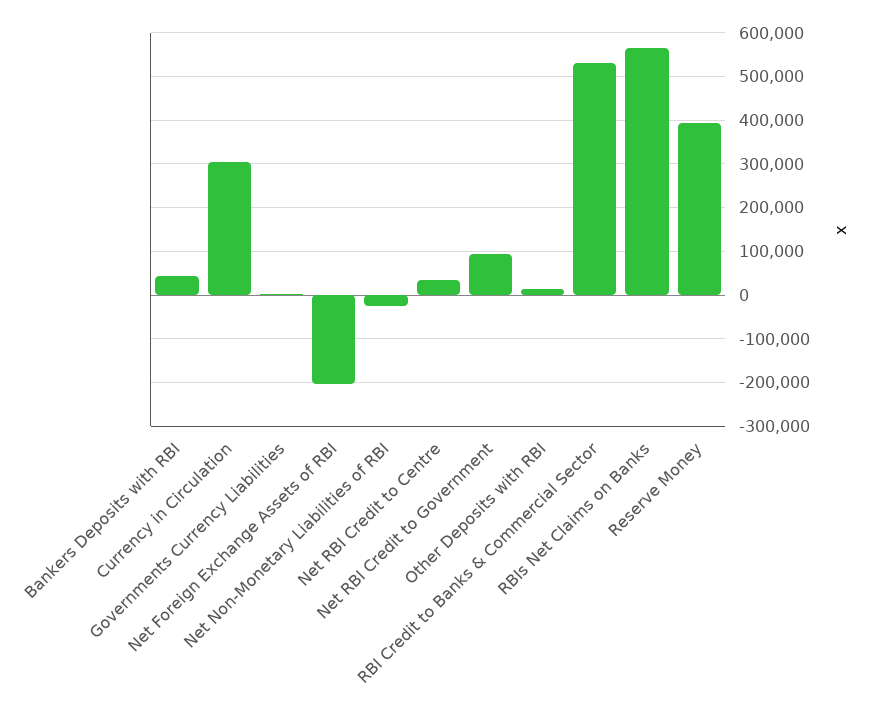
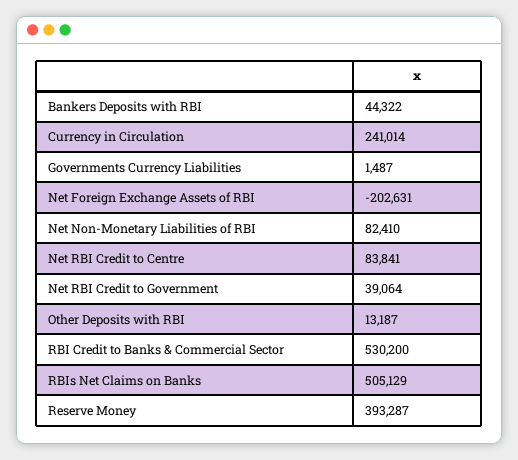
Currency in Circulation: 300000 -> 241014
Net Non-Monetary Liabilities of RBI: -20000 -> 82410
Net RBI Credit to Centre: 40000 -> 83841
Net RBI Credit to Government: 100000 -> 39064
RBIs Net Claims on Banks: 560000 -> 505129

